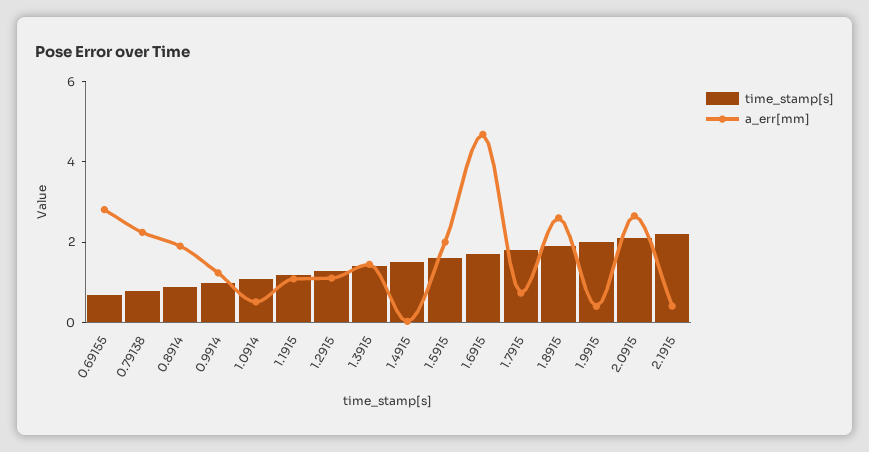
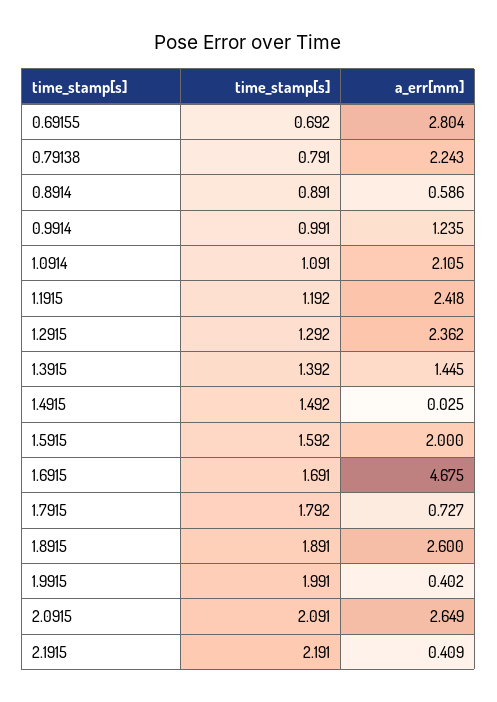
a_err[mm], 0.8914: 2 -> 0.586
a_err[mm], 1.0914: 0.5 -> 2.105
a_err[mm], 1.1915: 1 -> 2.418
a_err[mm], 1.2915: 1 -> 2.362

